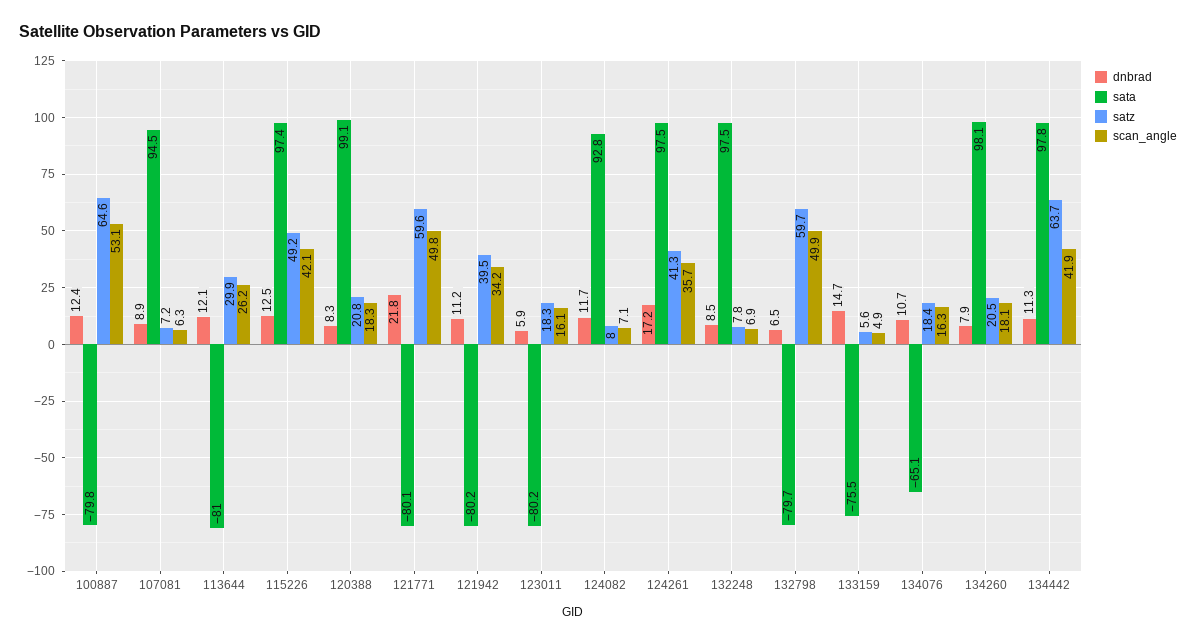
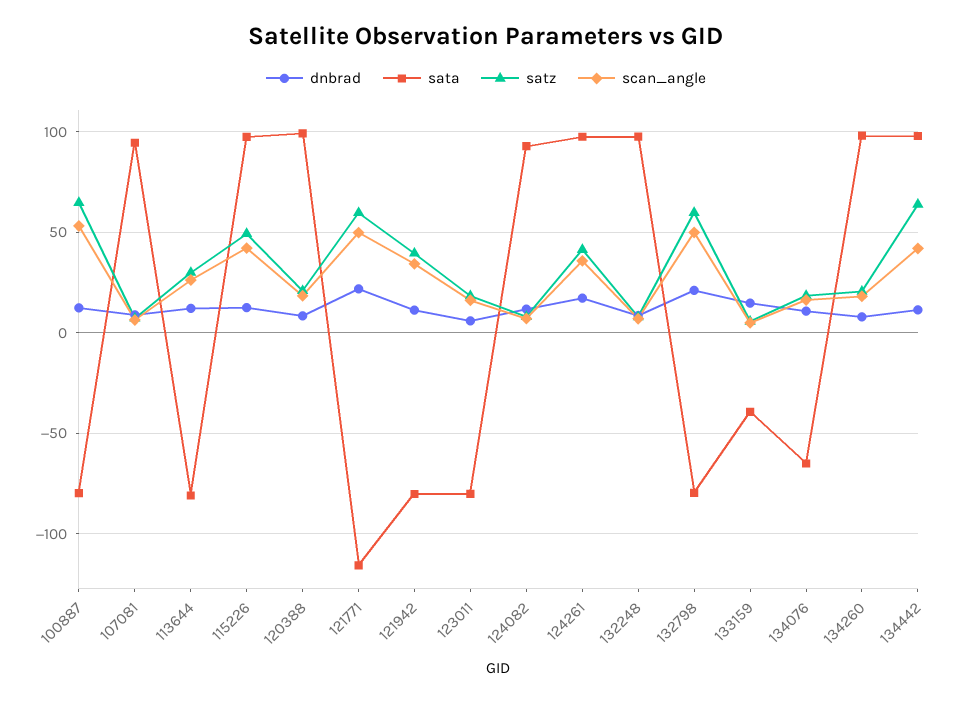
sata, 121771: -80.1 -> -115
dnbrad, 132798: 6.5 -> 20
sata, 133159: -75.5 -> -40

